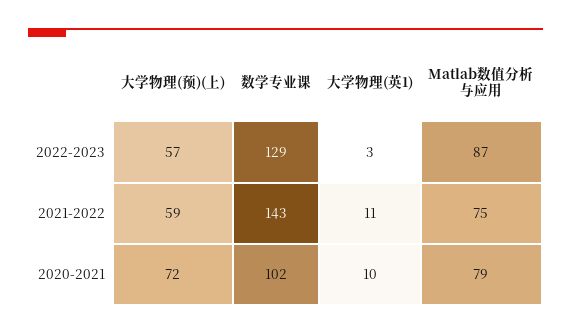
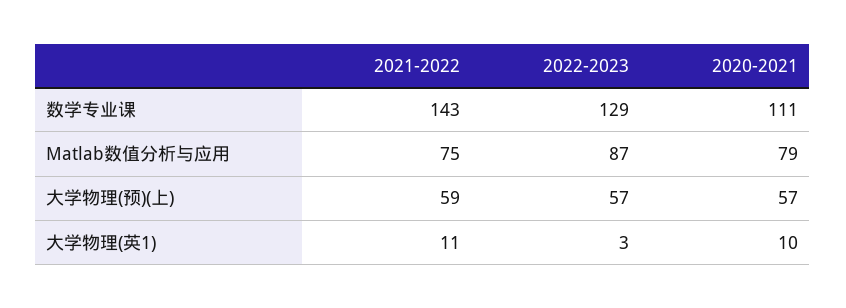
大学物理(预)(上), 2020-2021: 72 -> 57
数学专业课, 2020-2021: 102 -> 111

